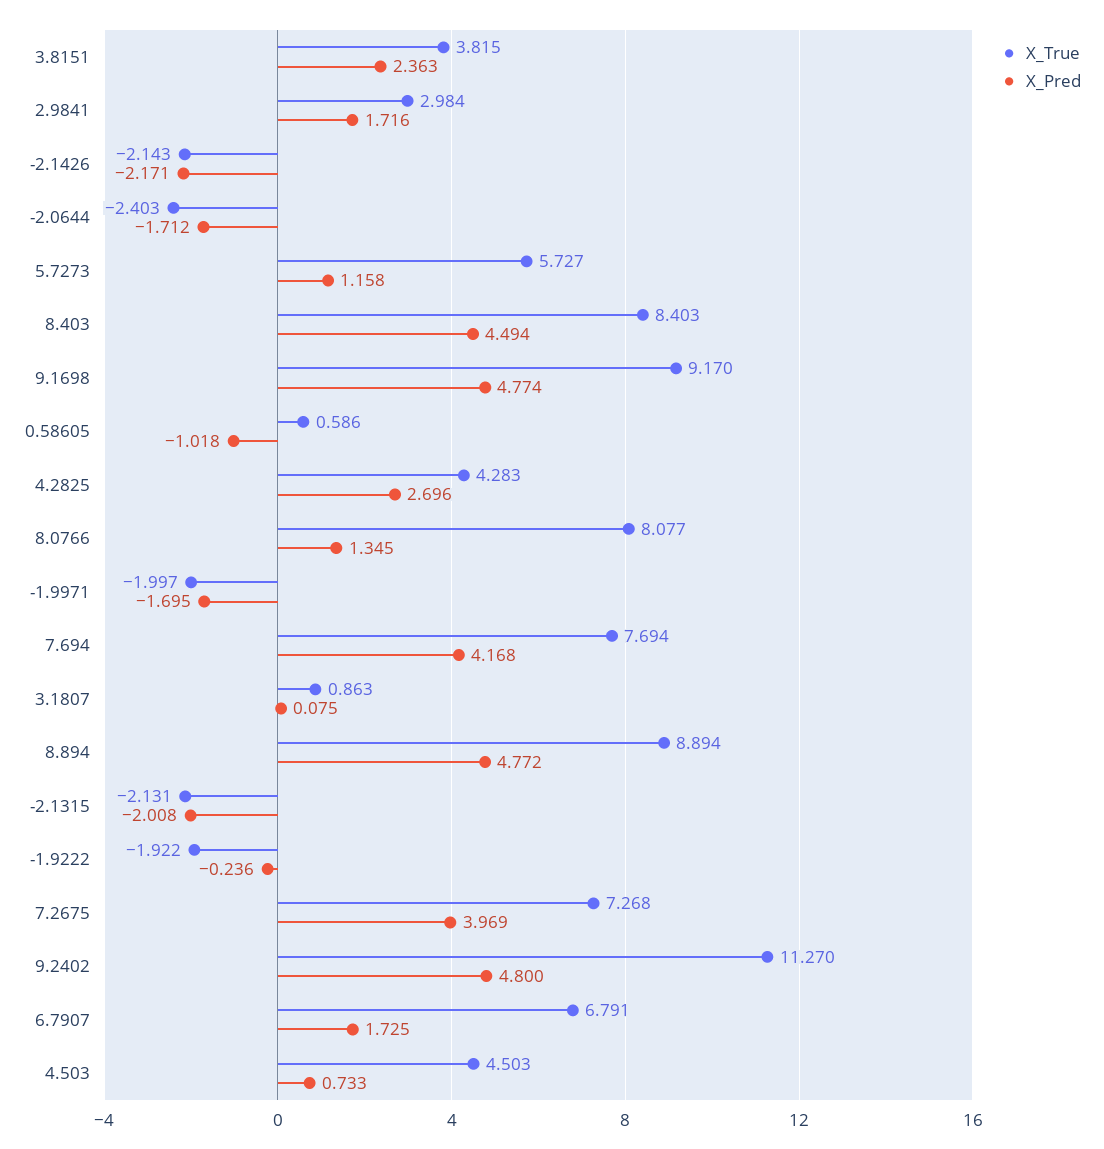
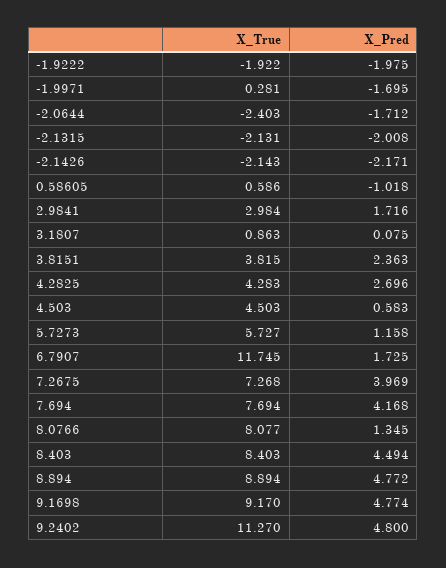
X_True, -1.9971: -1.997 -> 0.281
X_Pred, -1.9222: -0.236 -> -1.975
X_True, 6.7907: 6.791 -> 11.745
X_Pred, 4.503: 0.733 -> 0.583

